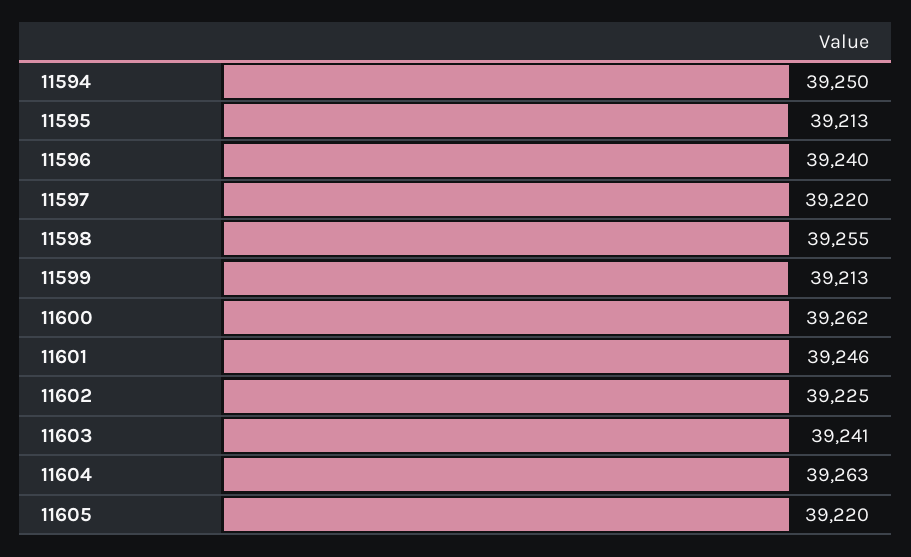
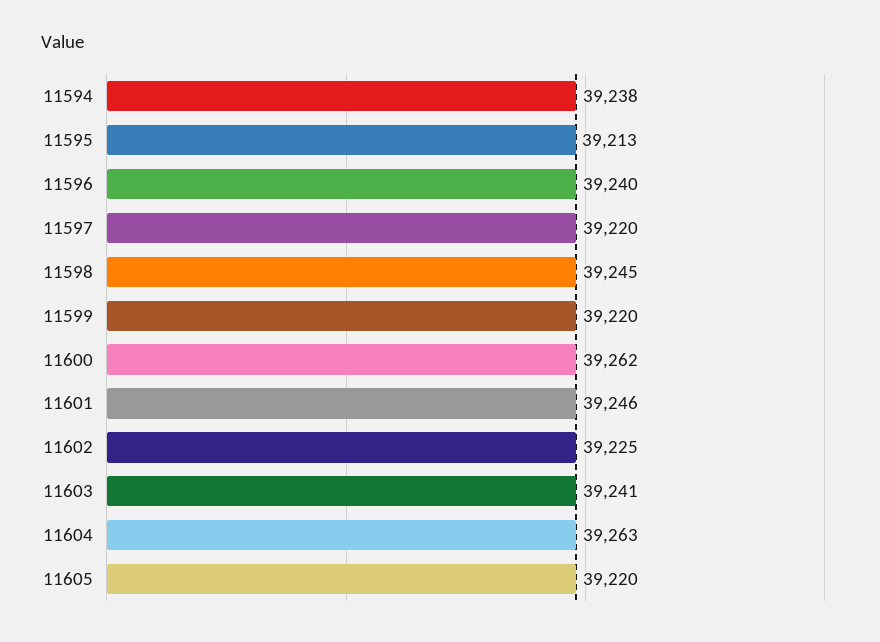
11594: 39250 -> 39238
11598: 39255 -> 39245
11599: 39213 -> 39220

